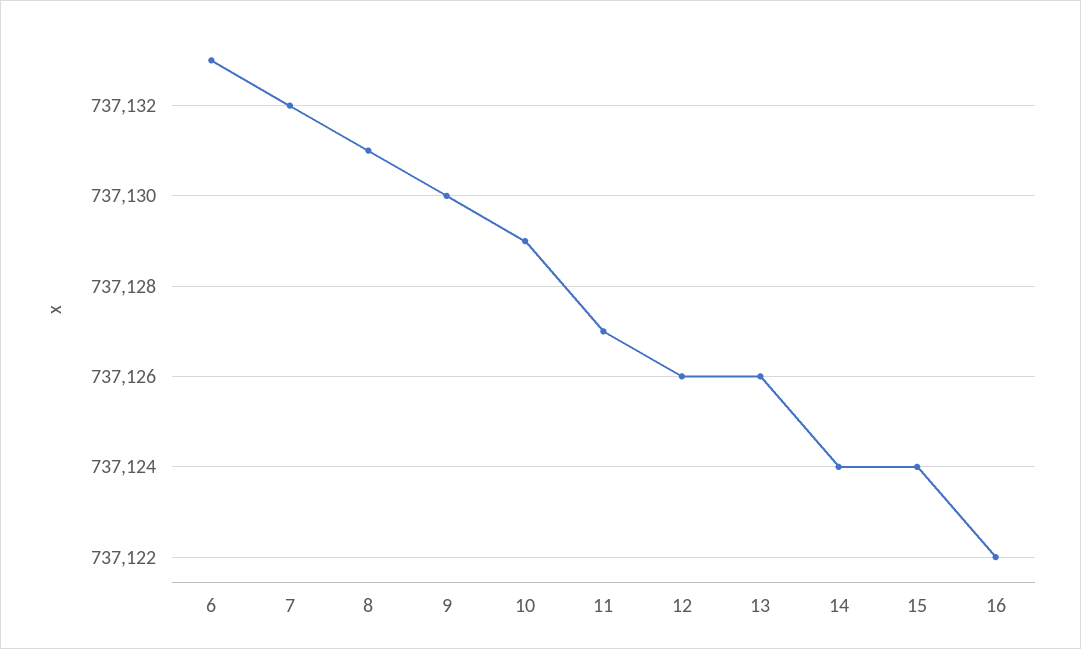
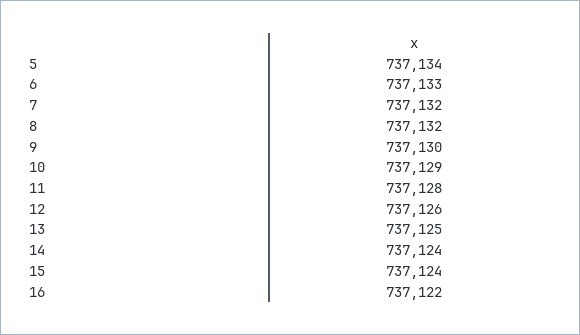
8: 737131 -> 737132
11: 737127 -> 737128
13: 737126 -> 737125
5: none -> 737134

